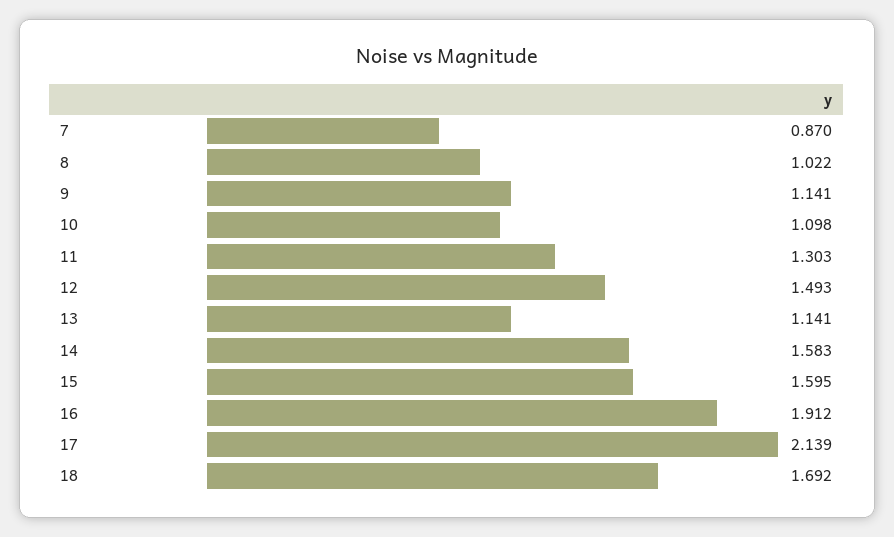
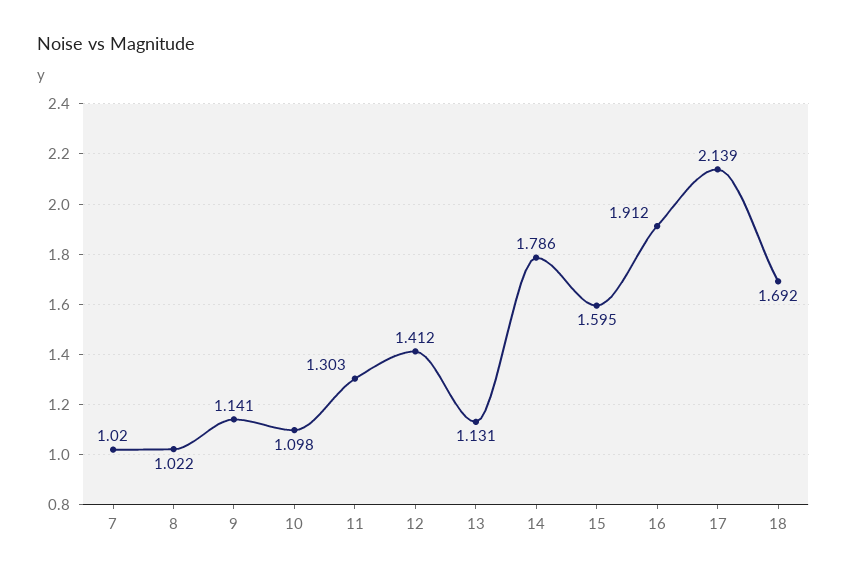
7: 0.87 -> 1.02
12: 1.493 -> 1.412
13: 1.141 -> 1.131
14: 1.583 -> 1.786

